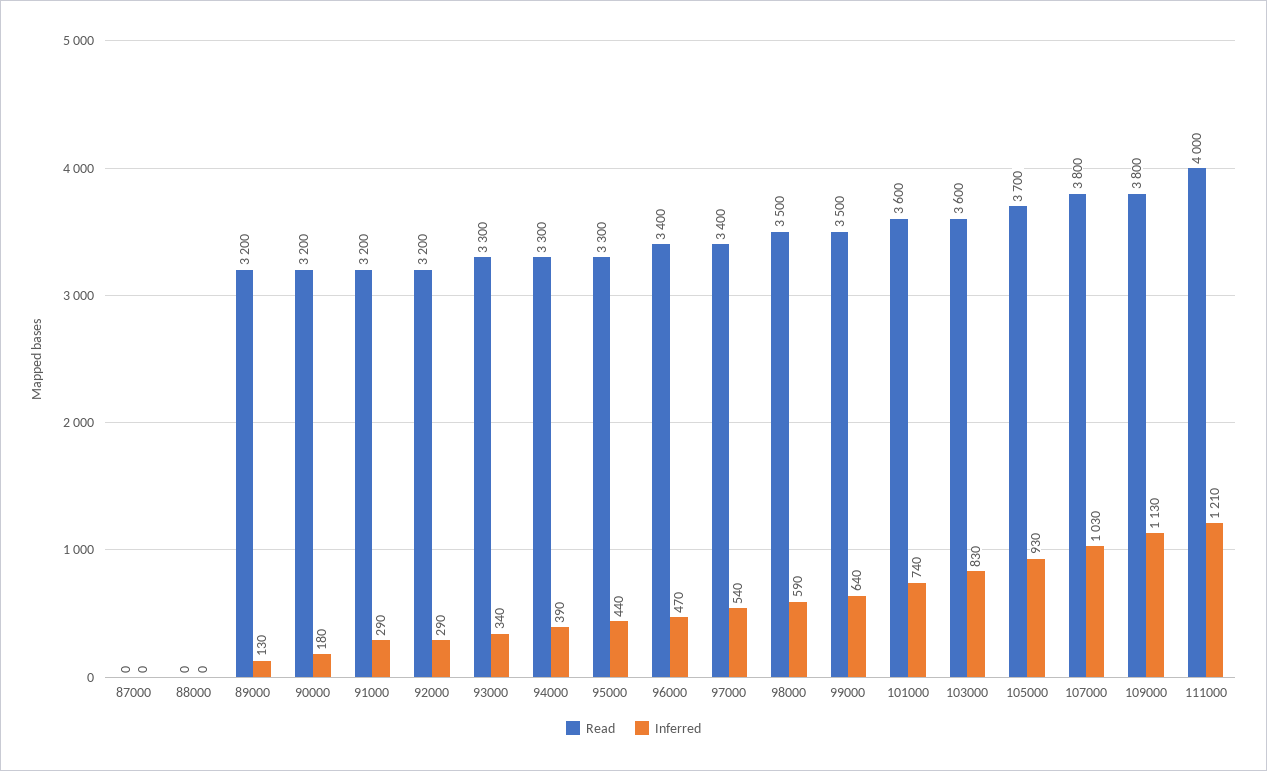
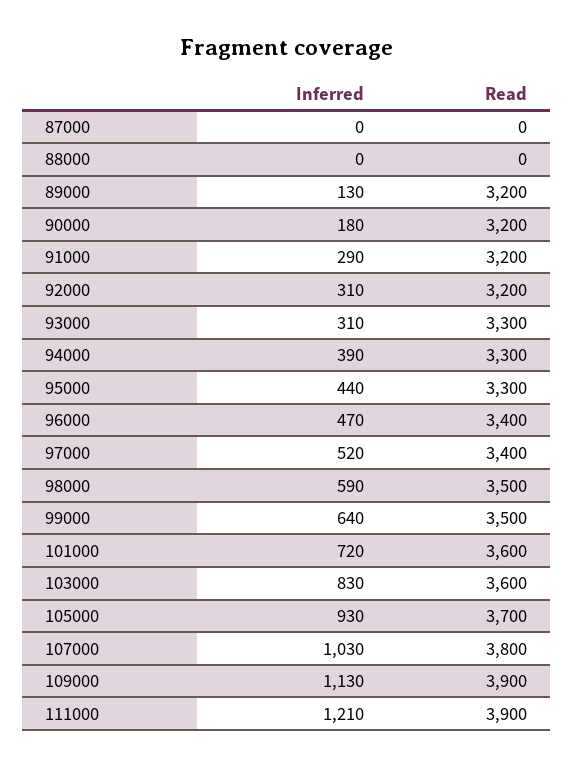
Inferred, 92000: 290 -> 310
Inferred, 93000: 340 -> 310
Inferred, 97000: 540 -> 520
Inferred, 101000: 740 -> 720
Read, 109000: 3800 -> 3900
Read, 111000: 4000 -> 3900

